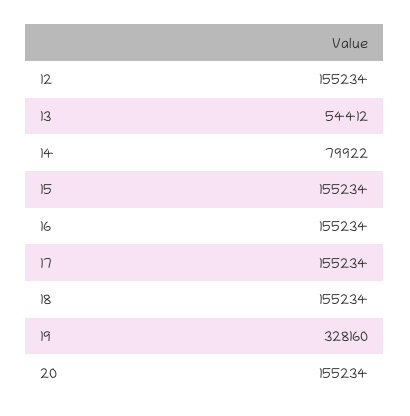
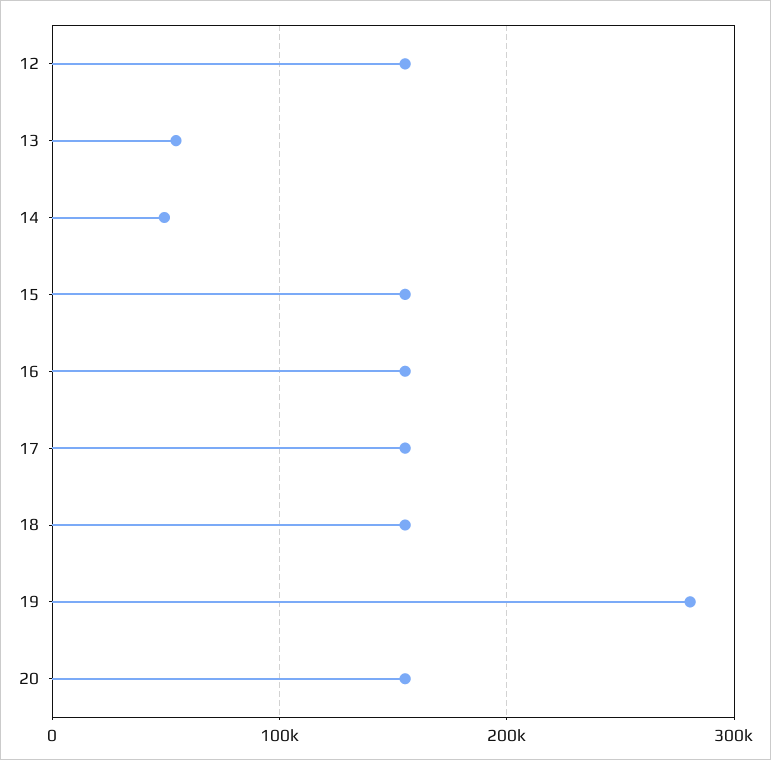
14: 79922 -> 50000
19: 328160 -> 280000

